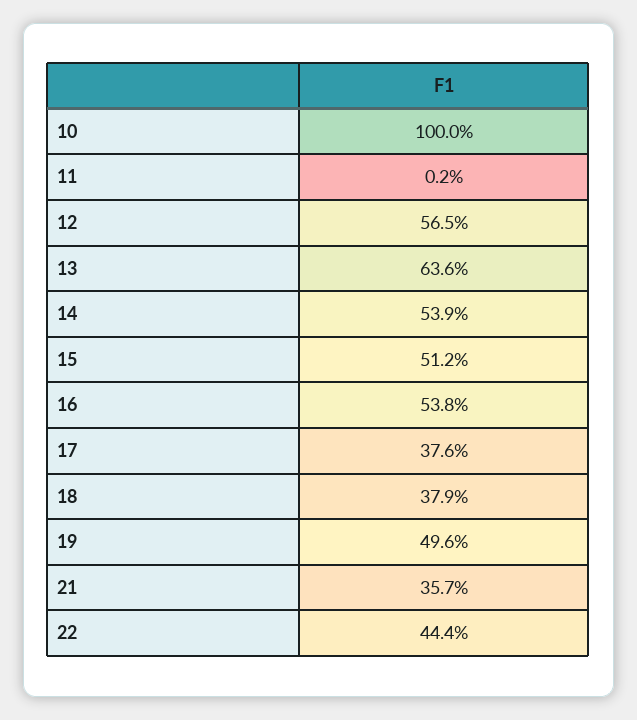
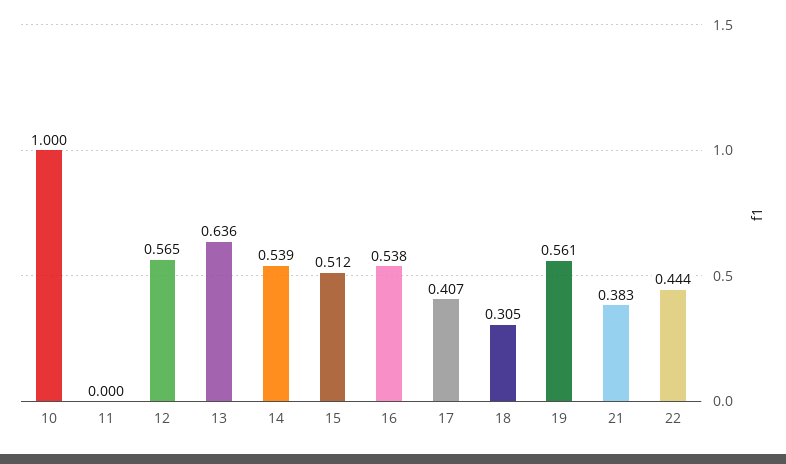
11: 0.002 -> 0
17: 0.376 -> 0.407
18: 0.379 -> 0.305
19: 0.496 -> 0.561
21: 0.357 -> 0.383

